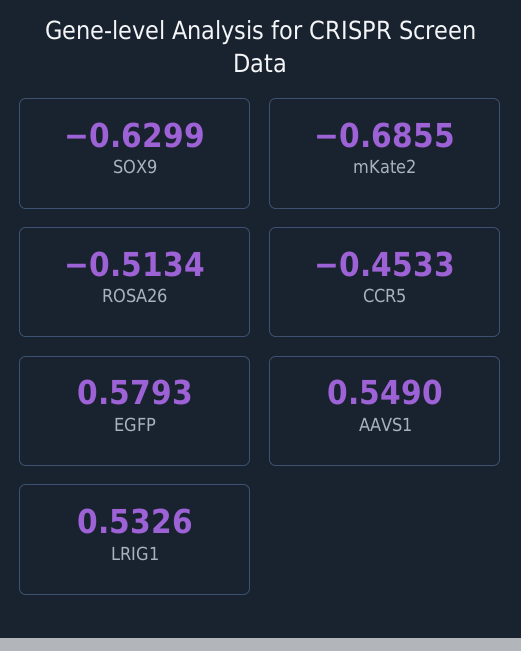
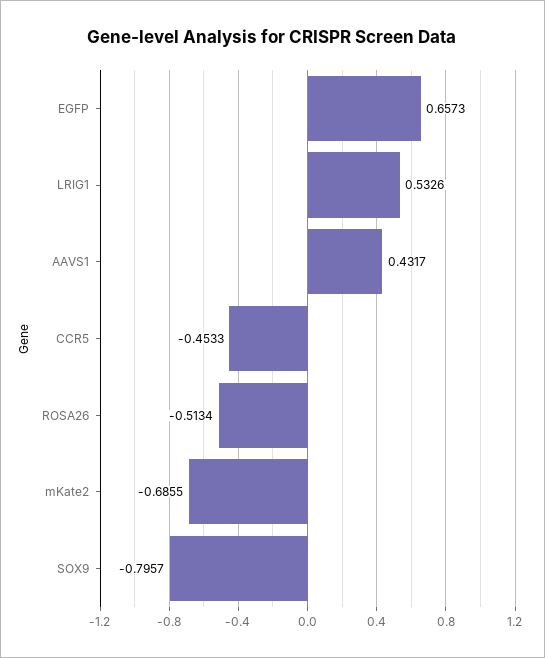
SOX9: -0.6299 -> -0.7957
EGFP: 0.5793 -> 0.6573
AAVS1: 0.549 -> 0.4317

